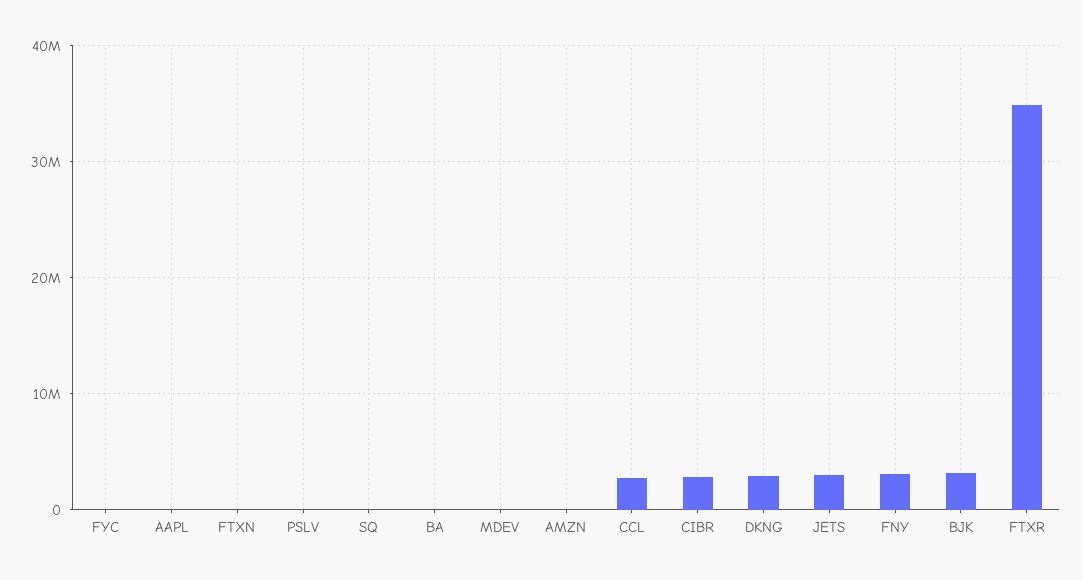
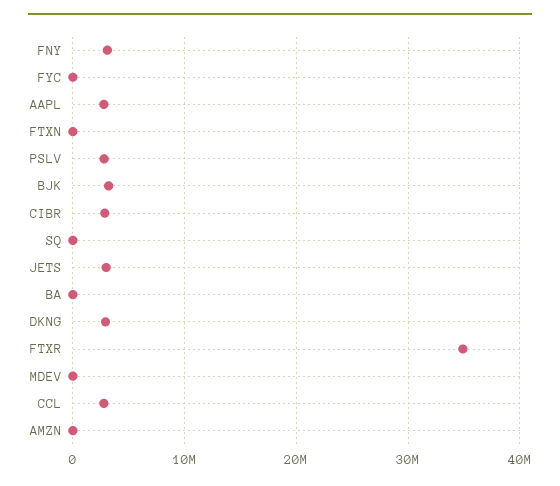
AAPL: 0 -> 3000000
PSLV: 0 -> 3000000

